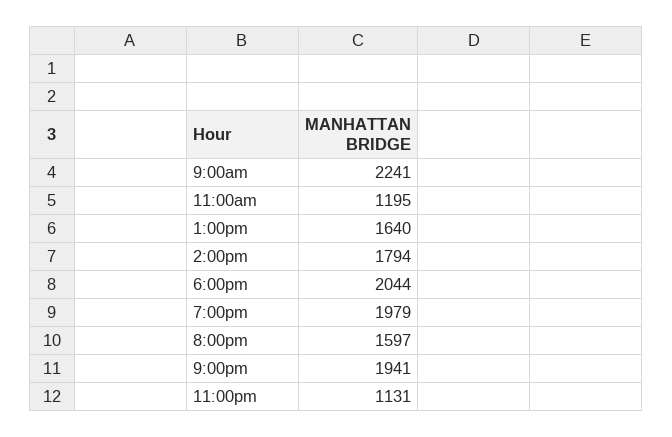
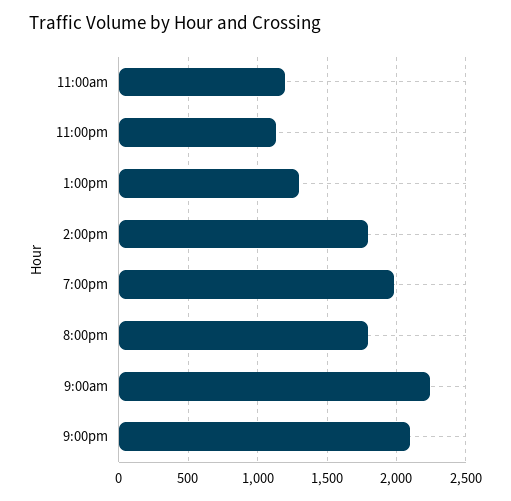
1:00pm: 1640 -> 1300
6:00pm: 2044 -> none
8:00pm: 1597 -> 1800
9:00pm: 1941 -> 2100

